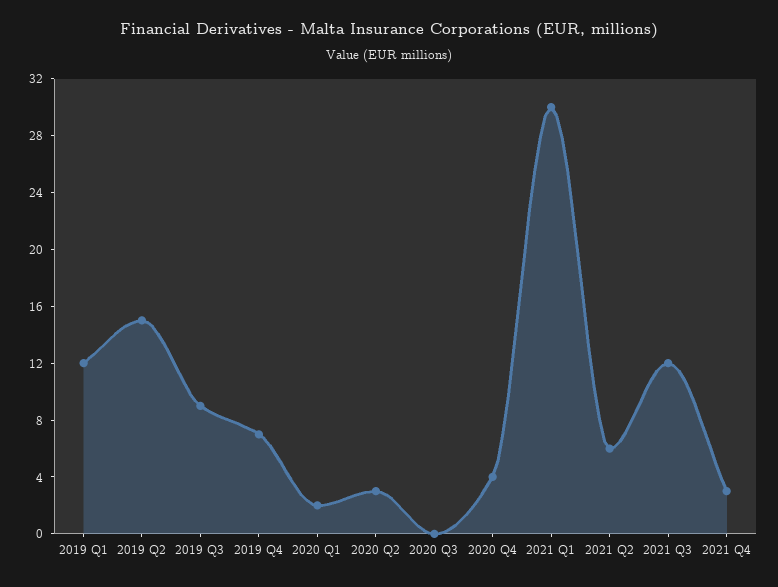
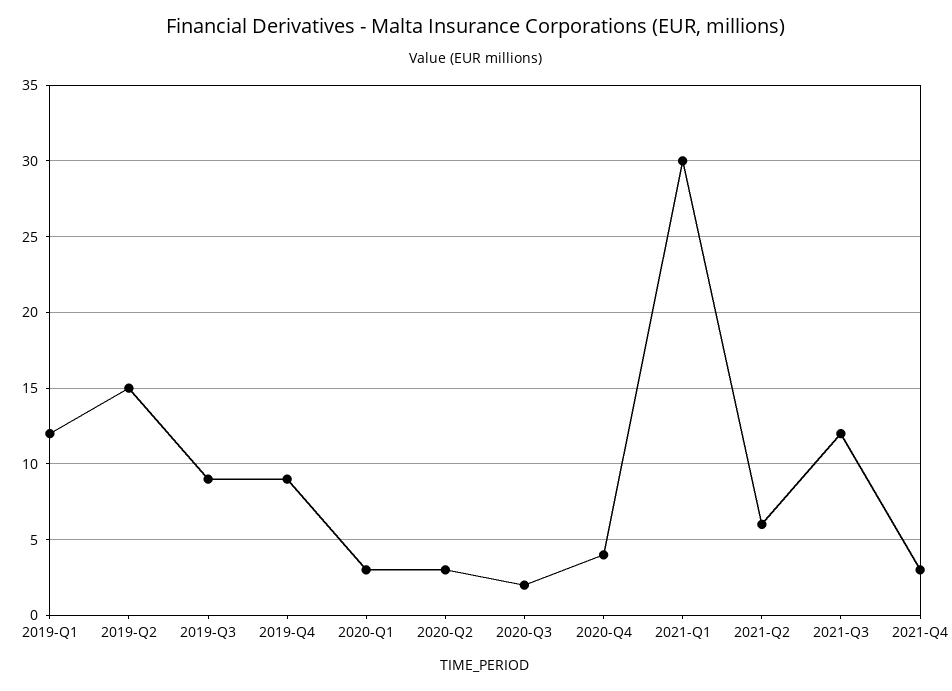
2019 Q4: 7 -> 9
2020 Q1: 2 -> 3
2020 Q3: 0 -> 2

